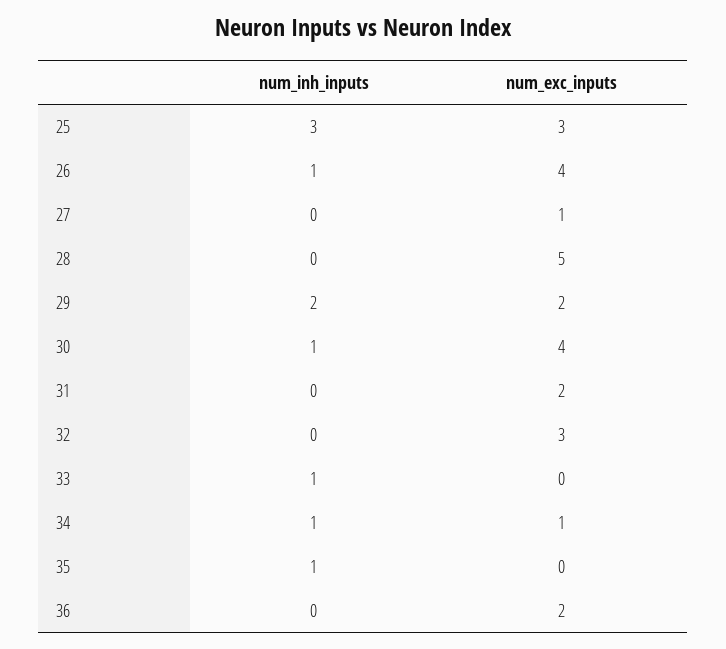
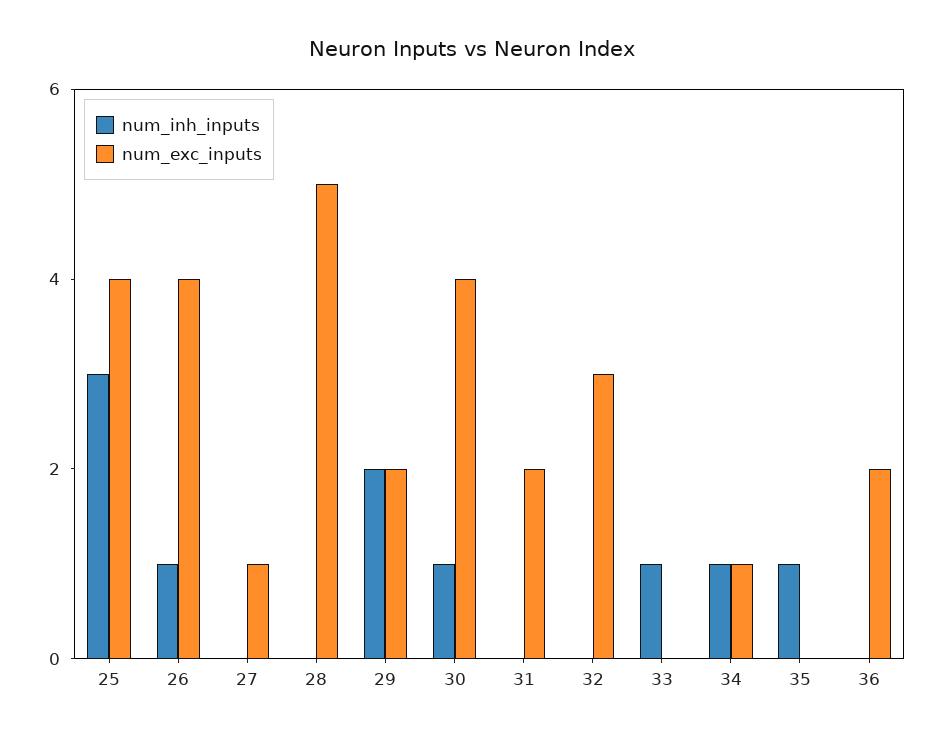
num_exc_inputs, 25: 3 -> 4

